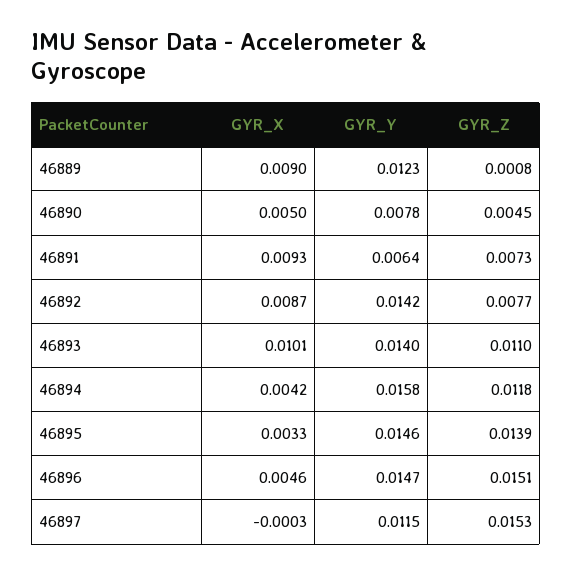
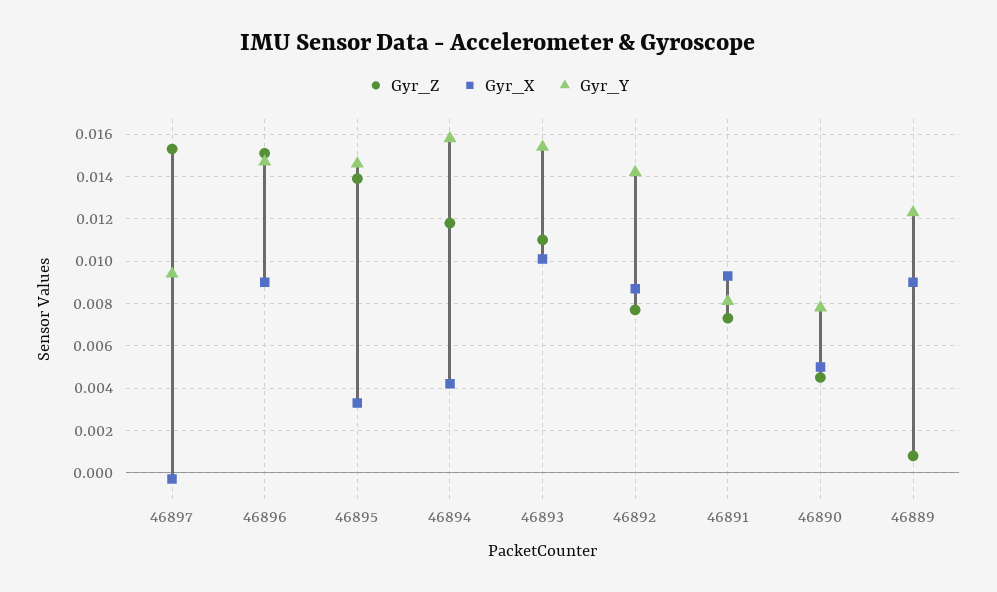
GYR_Y, 46891: 0.0064 -> 0.008
GYR_Y, 46893: 0.014 -> 0.0155
GYR_X, 46896: 0.0046 -> 0.009
GYR_Y, 46897: 0.0115 -> 0.0095

